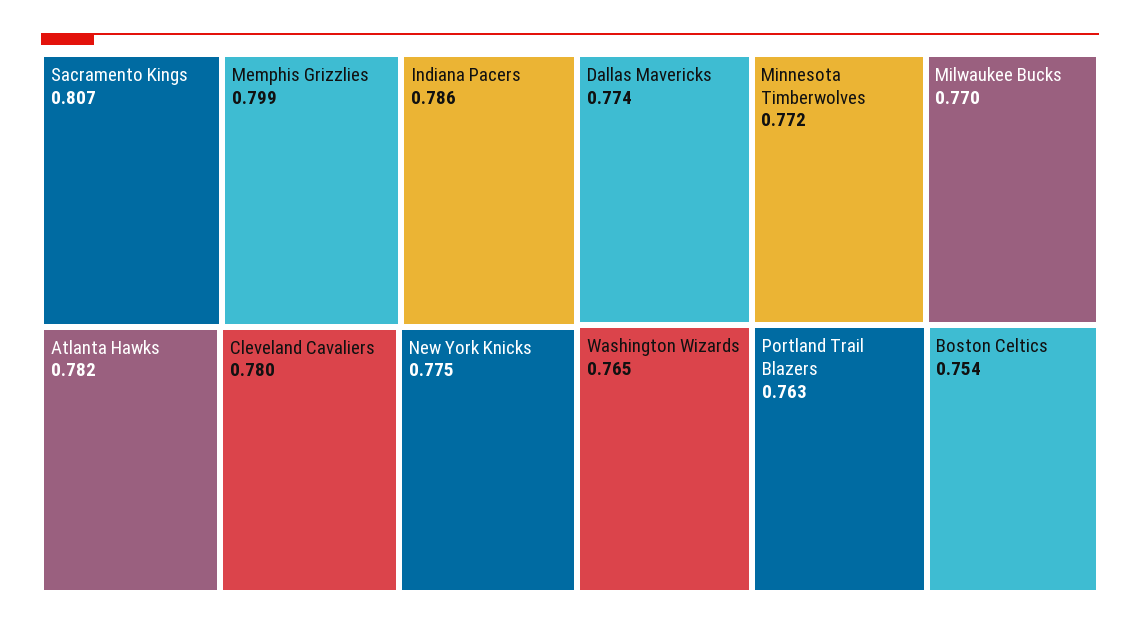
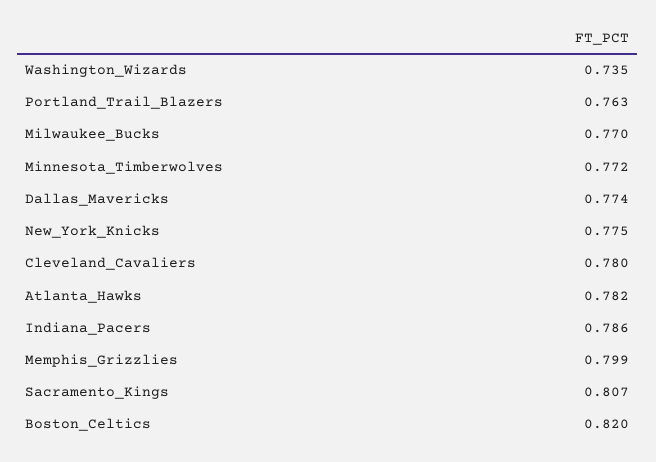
Washington Wizards: 0.765 -> 0.735
Boston Celtics: 0.754 -> 0.82

